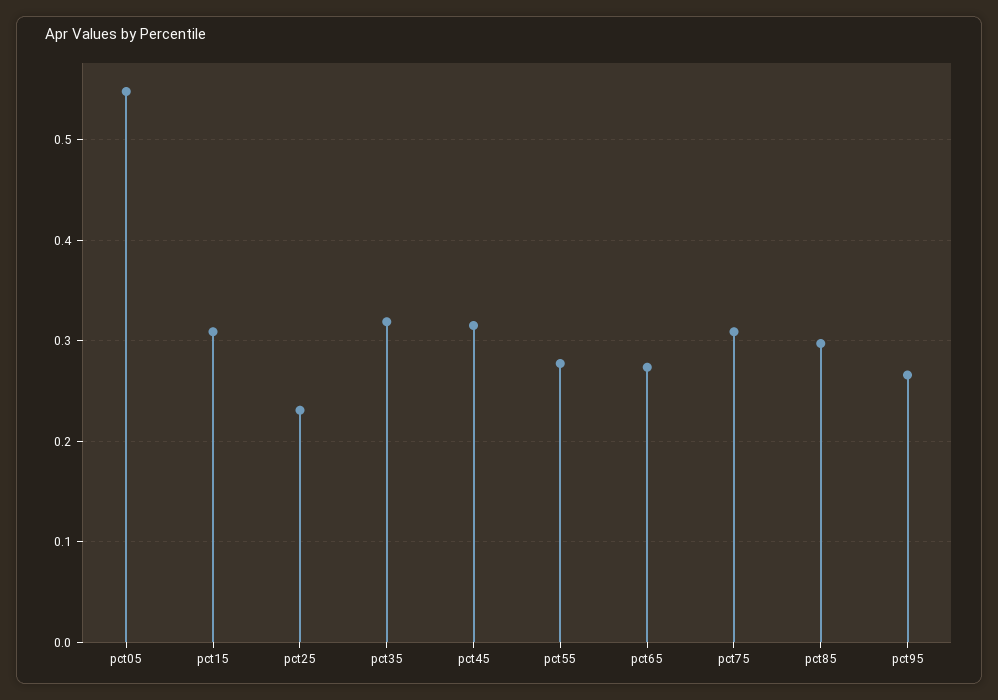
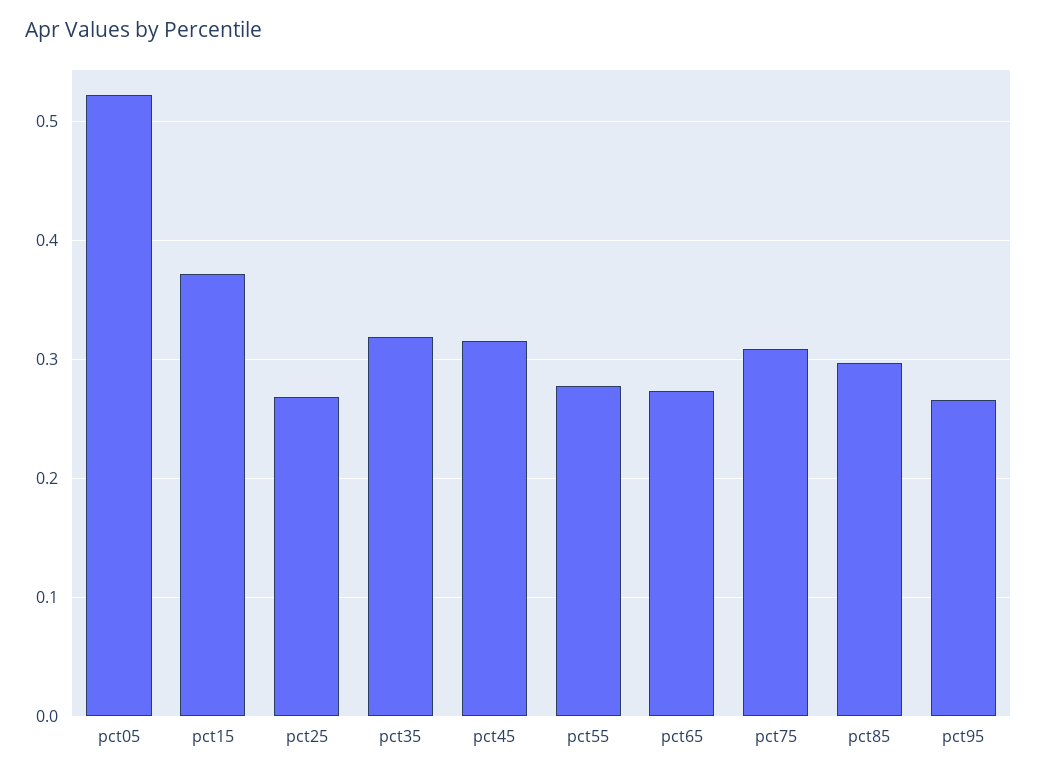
pct05: 0.55 -> 0.52
pct15: 0.31 -> 0.37
pct25: 0.23 -> 0.27

